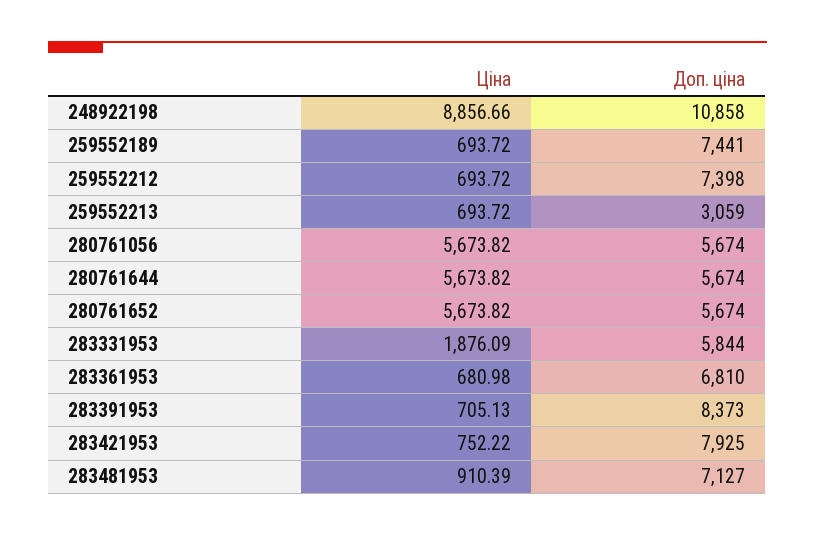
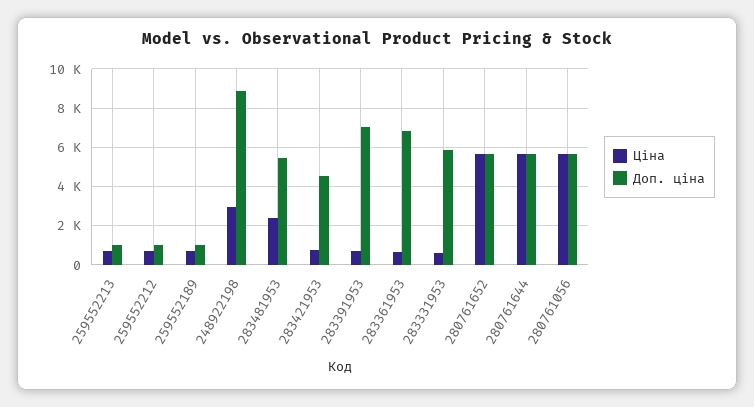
Ціна, 248922198: 8856.66 -> 3000
Доп. ціна, 248922198: 10858 -> 9000
Доп. ціна, 259552189: 7441 -> 1000
Доп. ціна, 259552212: 7398 -> 1000
Доп. ціна, 259552213: 3059 -> 1000
Ціна, 283331953: 1876.09 -> 500
Доп. ціна, 283391953: 8373 -> 7000
Доп. ціна, 283421953: 7925 -> 4500
Ціна, 283481953: 910.39 -> 2500
Доп. ціна, 283481953: 7127 -> 5500

